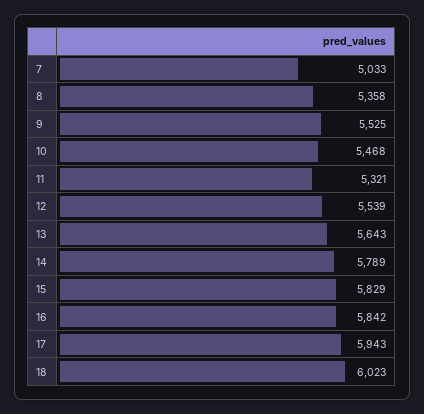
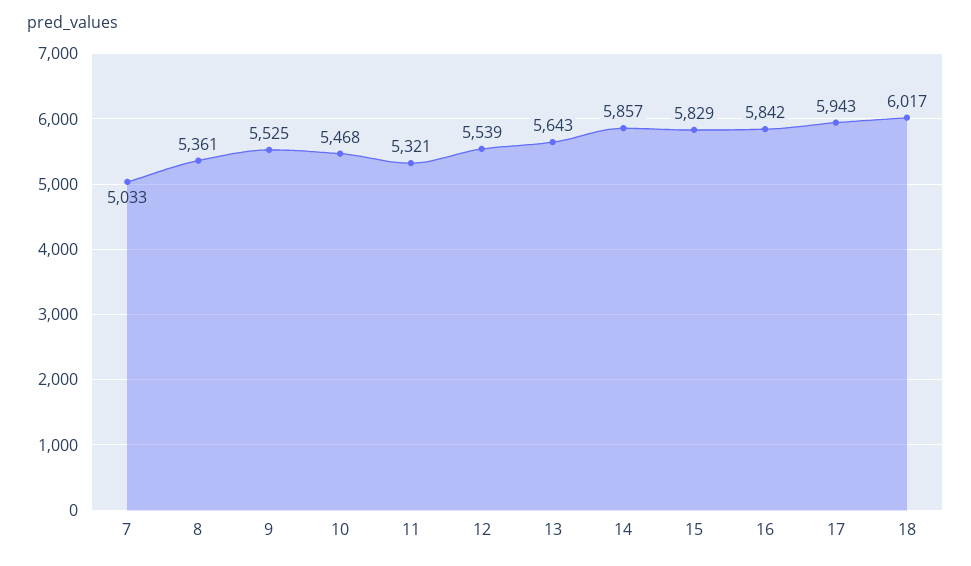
8: 5358 -> 5361
14: 5789 -> 5857
18: 6023 -> 6017

